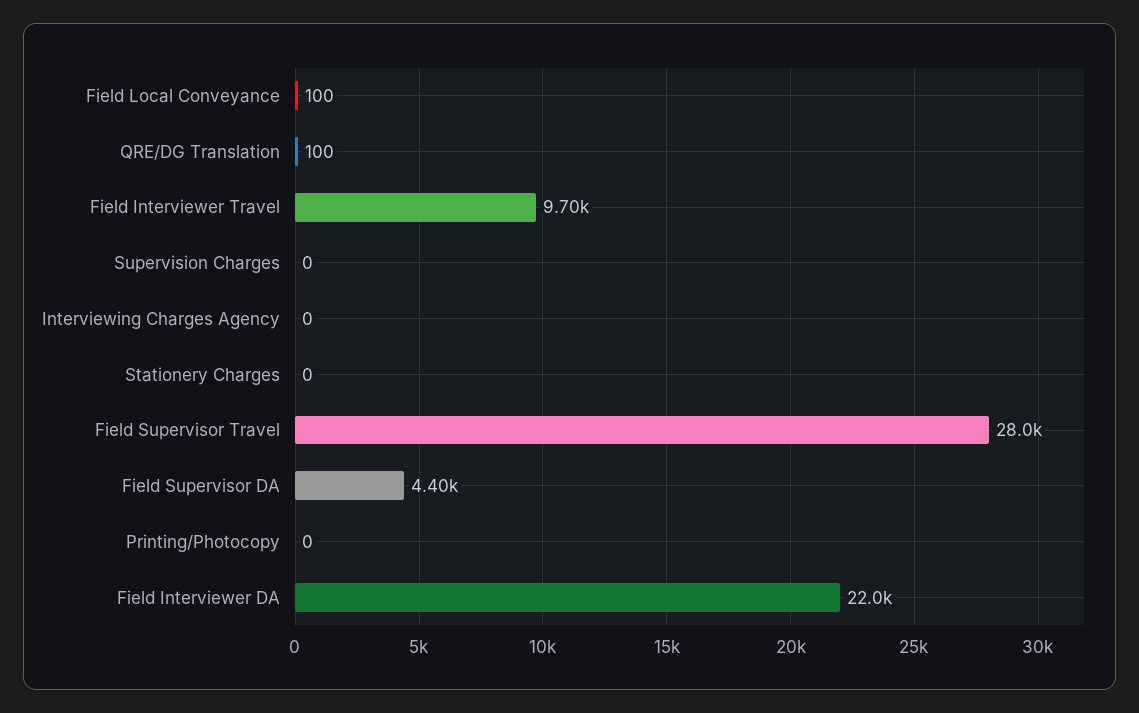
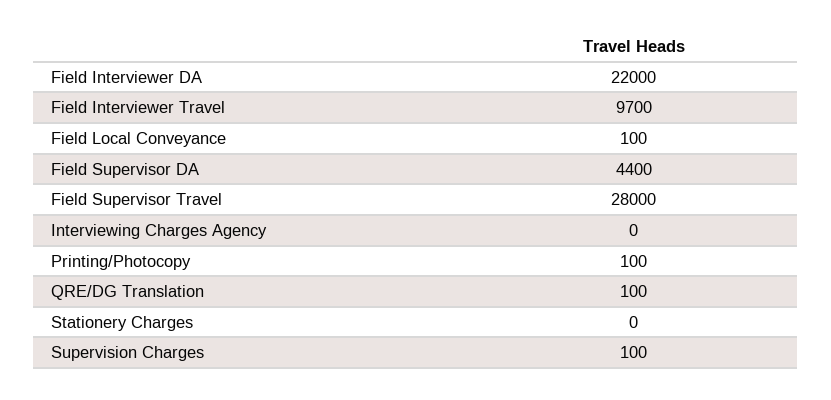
Supervision Charges: 0 -> 100
Printing/Photocopy: 0 -> 100

